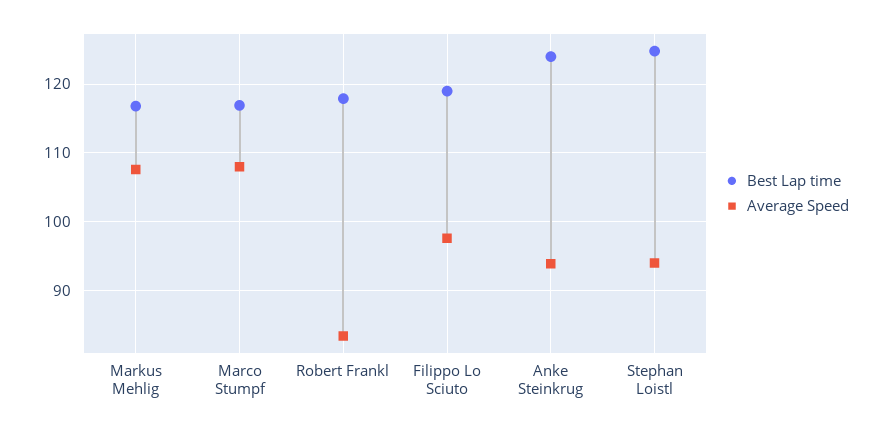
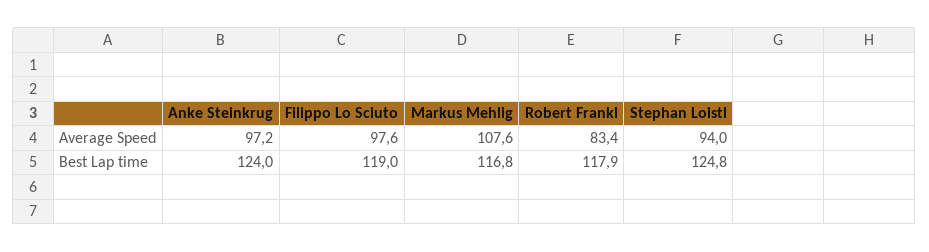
Best Lap time, Marco Stumpf: 117 -> none
Average Speed, Marco Stumpf: 108 -> none
Average Speed, Anke Steinkrug: 94 -> 97.2

